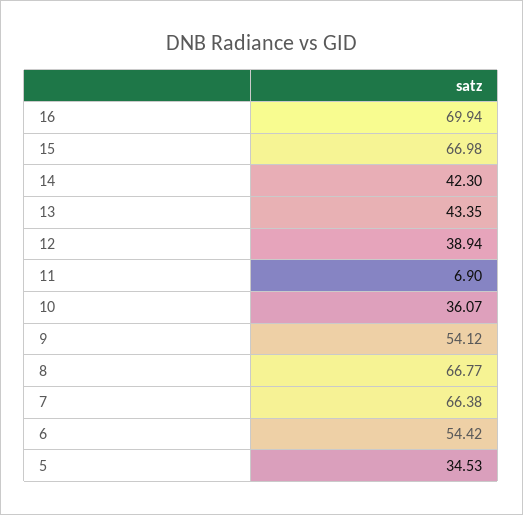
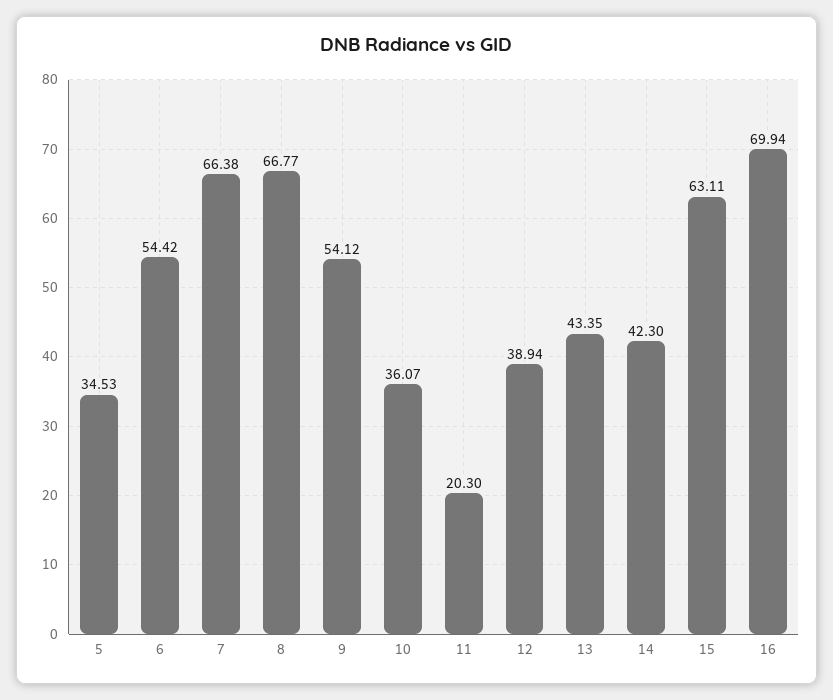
15: 66.98 -> 63.11
11: 6.9 -> 20.3

